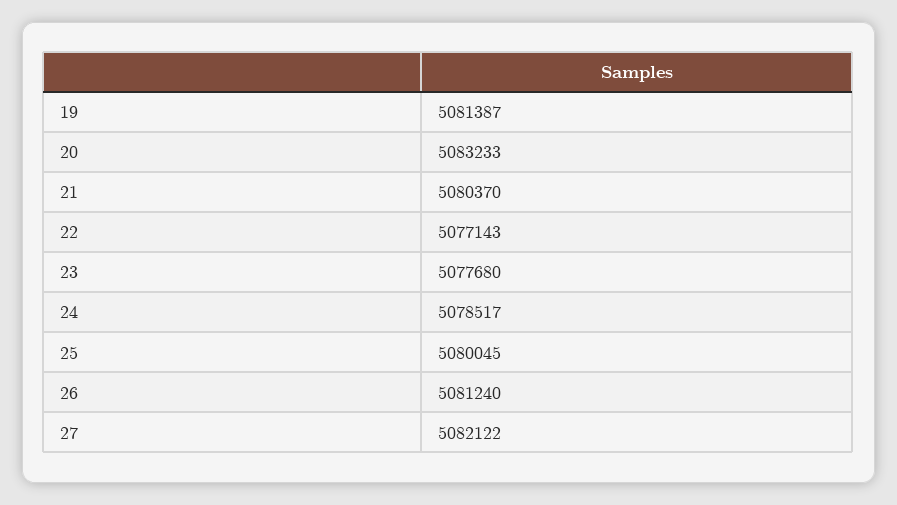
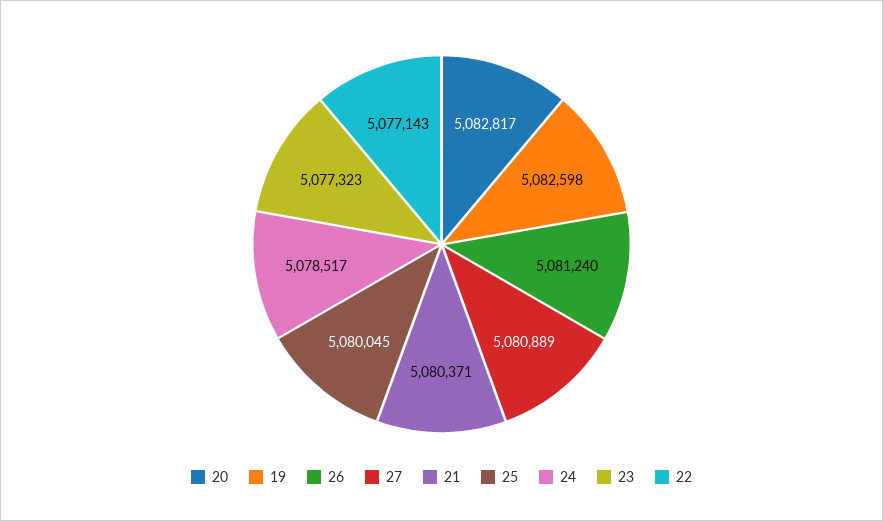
19: 5081387 -> 5082598
20: 5083233 -> 5082817
21: 5080370 -> 5080371
23: 5077680 -> 5077323
27: 5082122 -> 5080889

